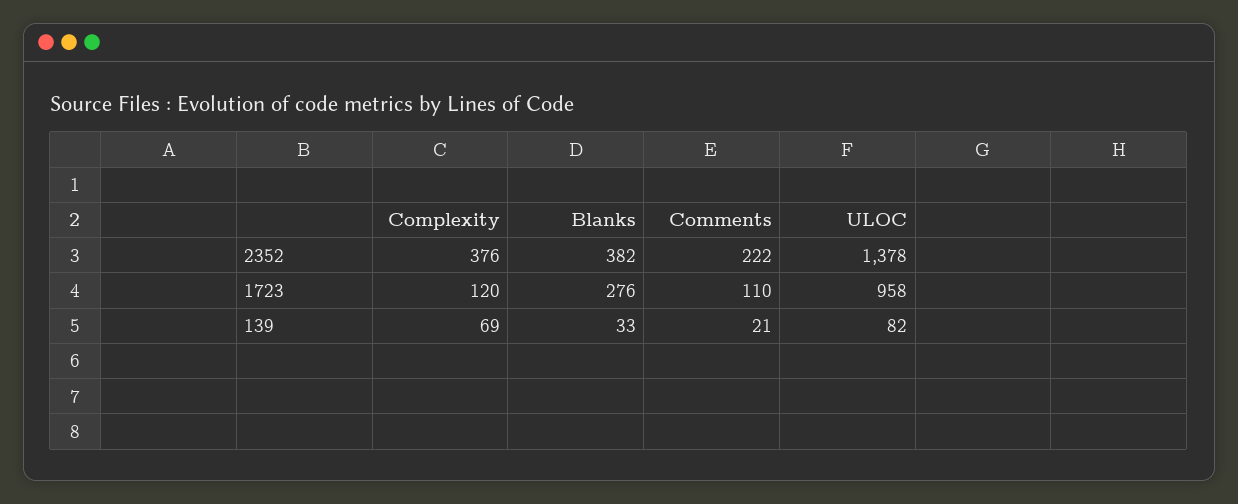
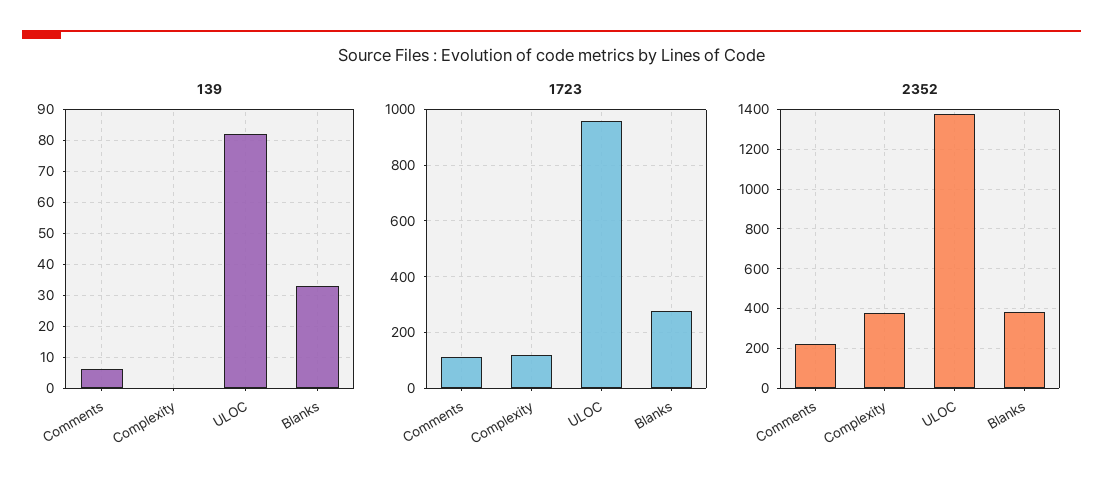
139, Complexity: 69 -> 0
139, Comments: 21 -> 5

